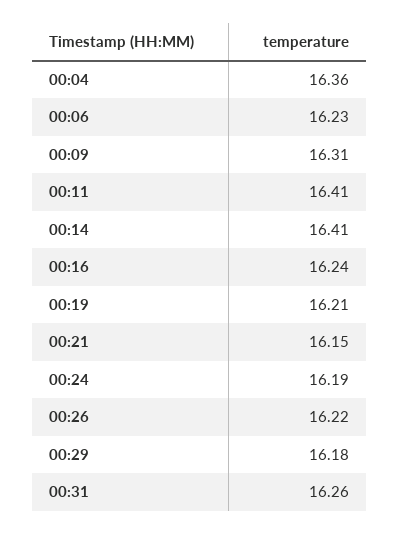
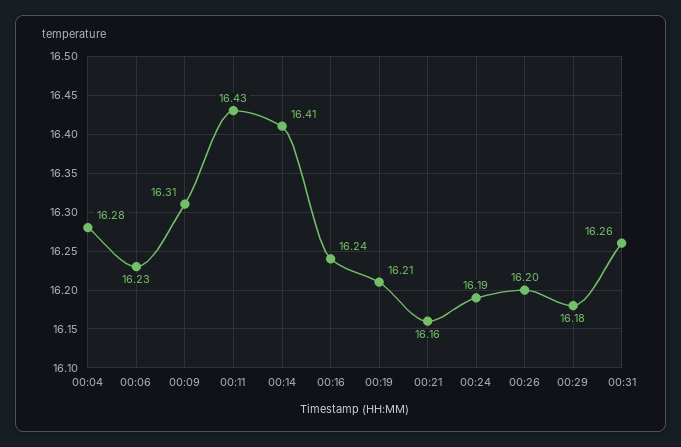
00:04: 16.36 -> 16.28
00:11: 16.41 -> 16.43
00:21: 16.15 -> 16.16
00:26: 16.22 -> 16.2

